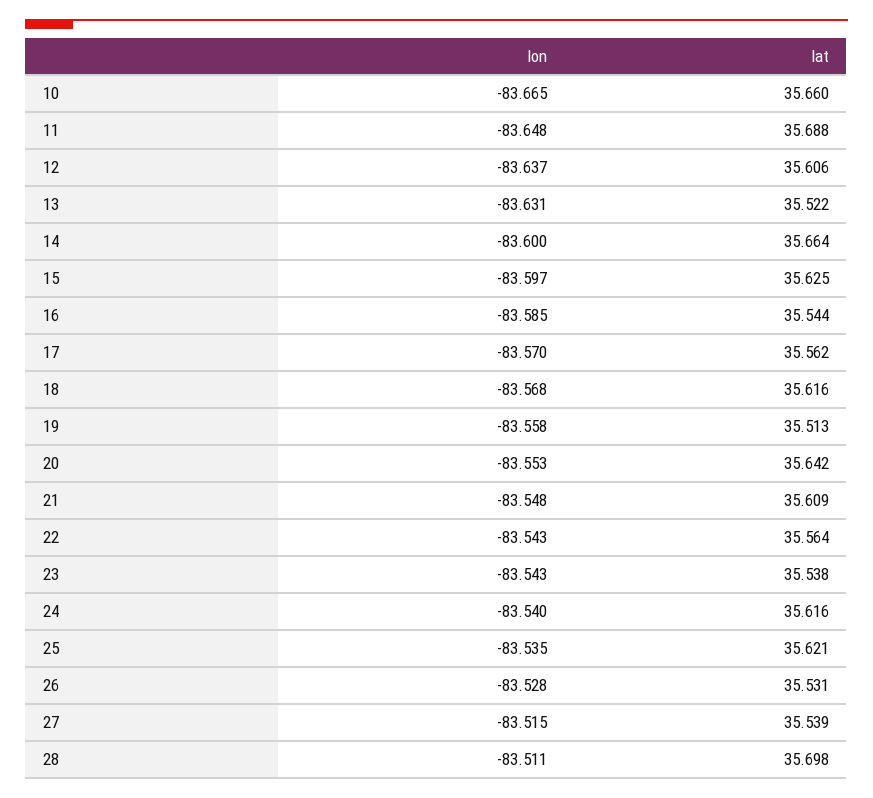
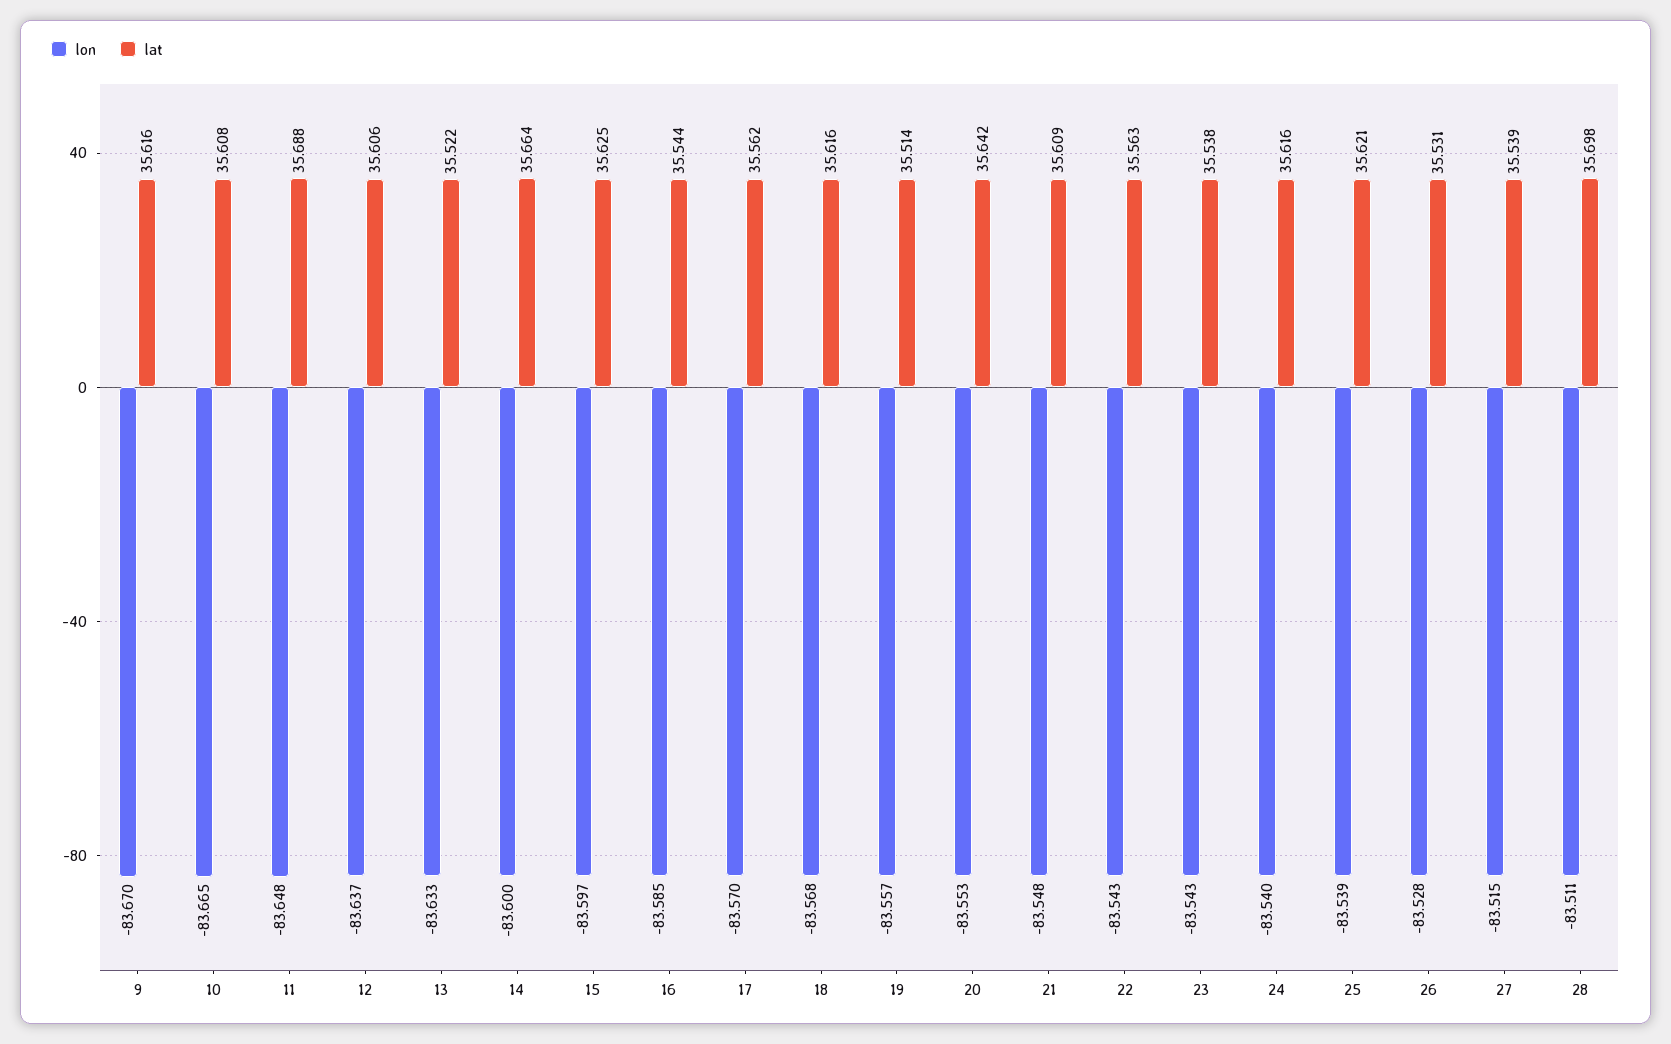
lat, 10: 35.66 -> 35.608
lon, 13: -83.631 -> -83.633
lon, 19: -83.558 -> -83.557
lat, 19: 35.513 -> 35.514
lat, 22: 35.564 -> 35.563
lon, 25: -83.535 -> -83.539
lon, 9: none -> -83.67
lat, 9: none -> 35.616

